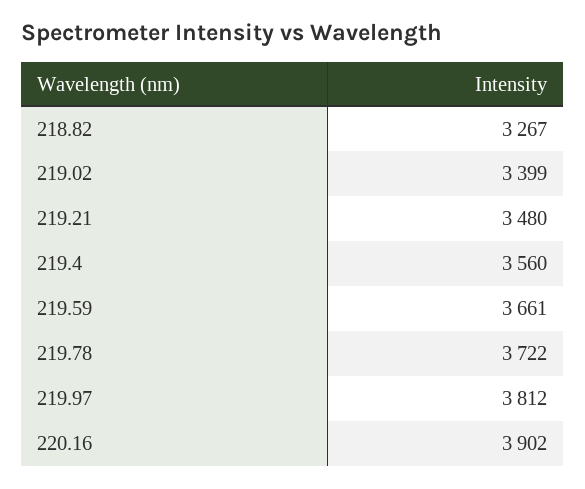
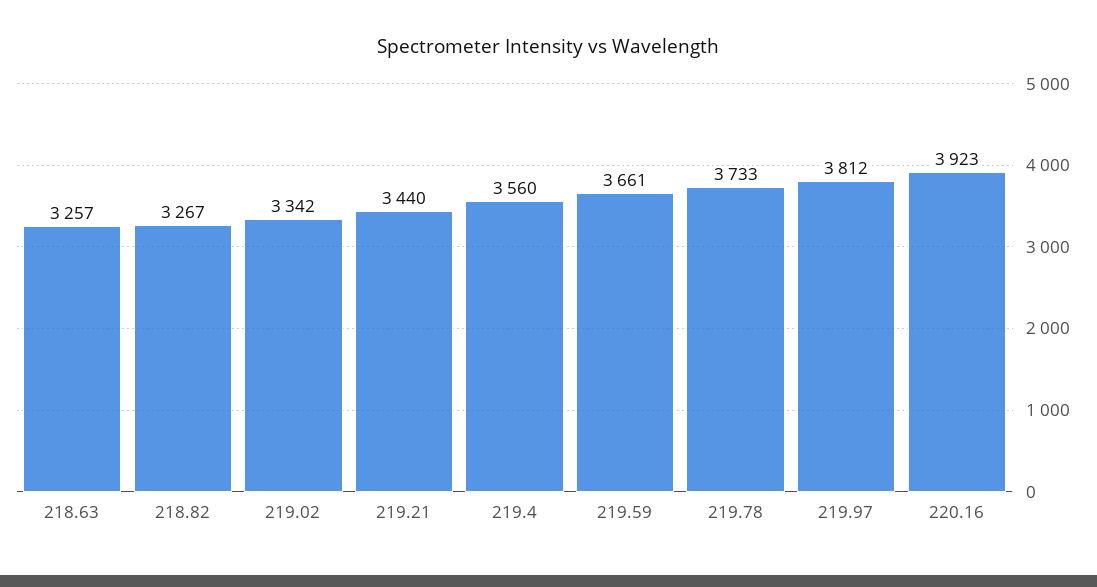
219.02: 3399 -> 3342
219.21: 3480 -> 3440
219.78: 3722 -> 3733
220.16: 3902 -> 3923
218.63: none -> 3257

